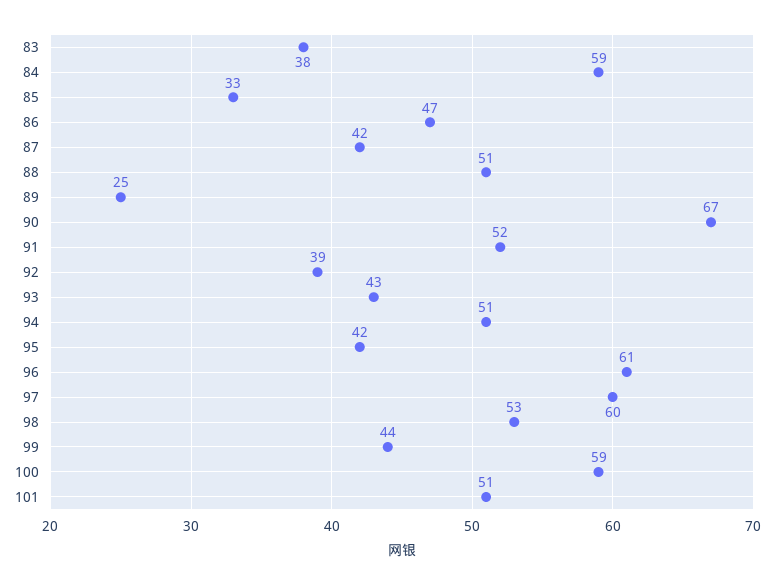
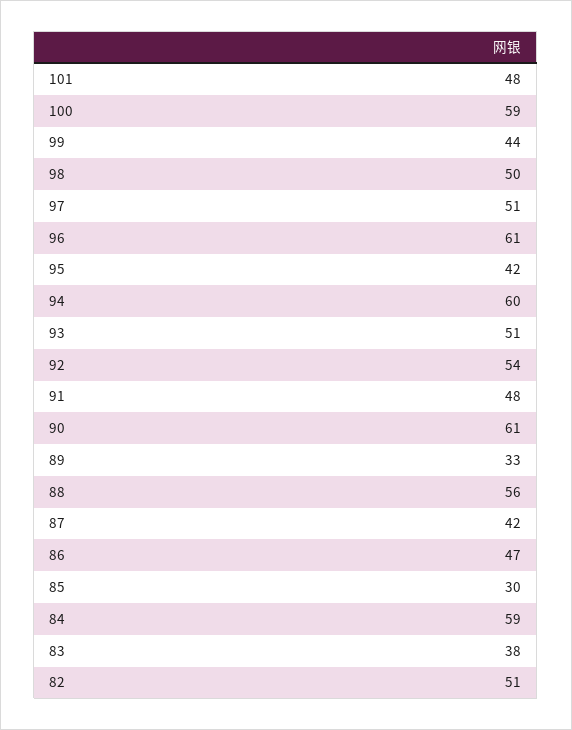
85: 33 -> 30
88: 51 -> 56
89: 25 -> 33
90: 67 -> 61
91: 52 -> 48
92: 39 -> 54
93: 43 -> 51
94: 51 -> 60
97: 60 -> 51
98: 53 -> 50
101: 51 -> 48
82: none -> 51

